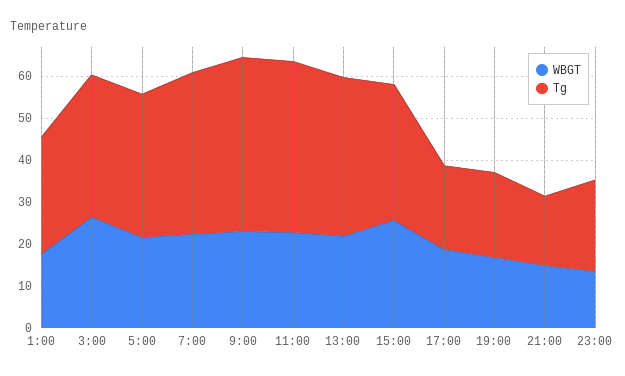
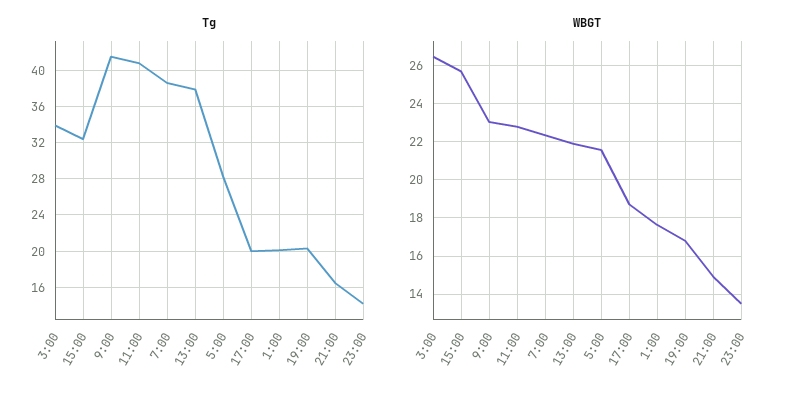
Tg, 1:00: 28 -> 20
Tg, 5:00: 34 -> 28
Tg, 23:00: 22 -> 14

